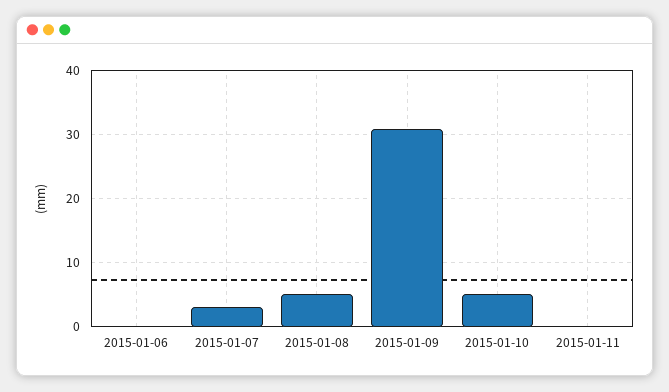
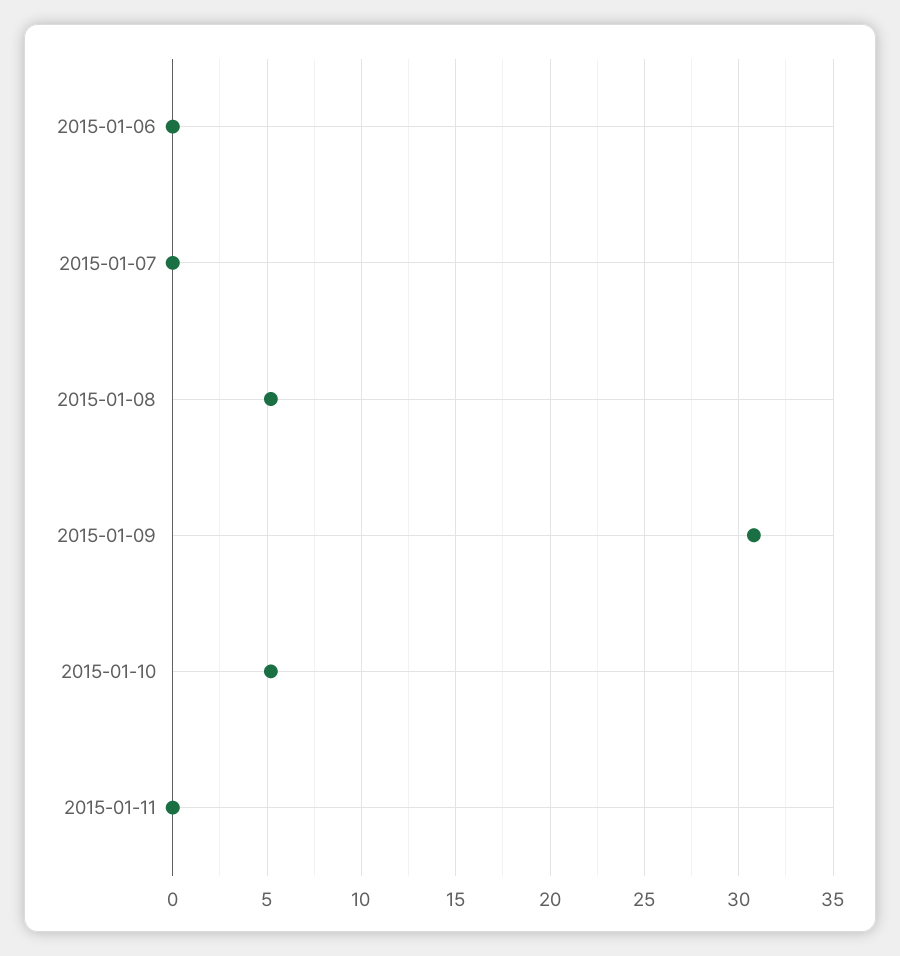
2015-01-07: 3 -> 0

